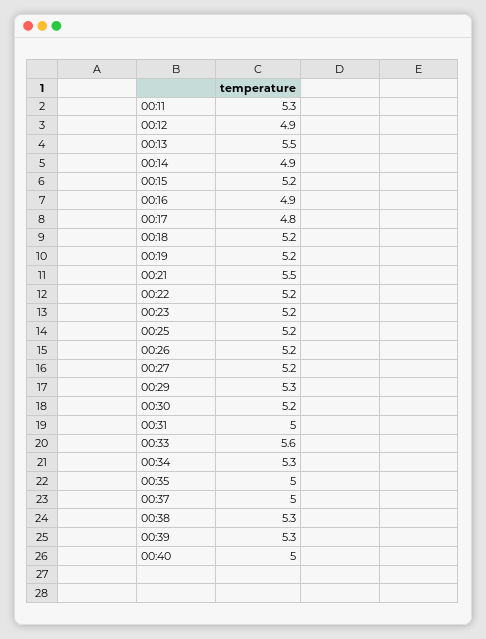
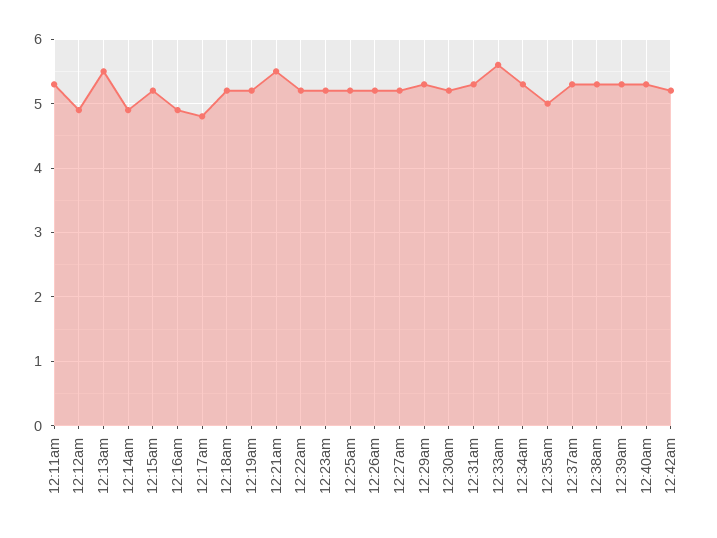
00:31: 5 -> 5.3
00:37: 5 -> 5.3
00:40: 5 -> 5.3
12:42am: none -> 5.2

